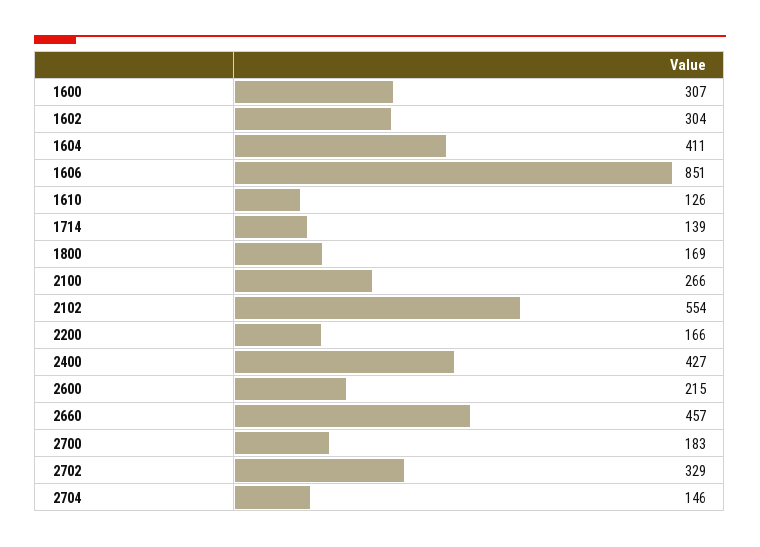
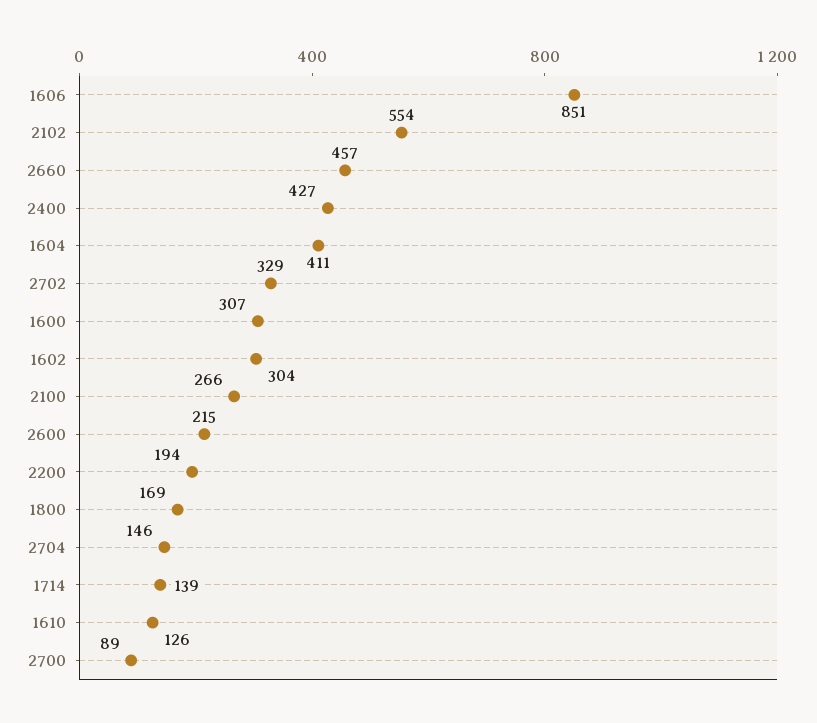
2200: 166 -> 194
2700: 183 -> 89

